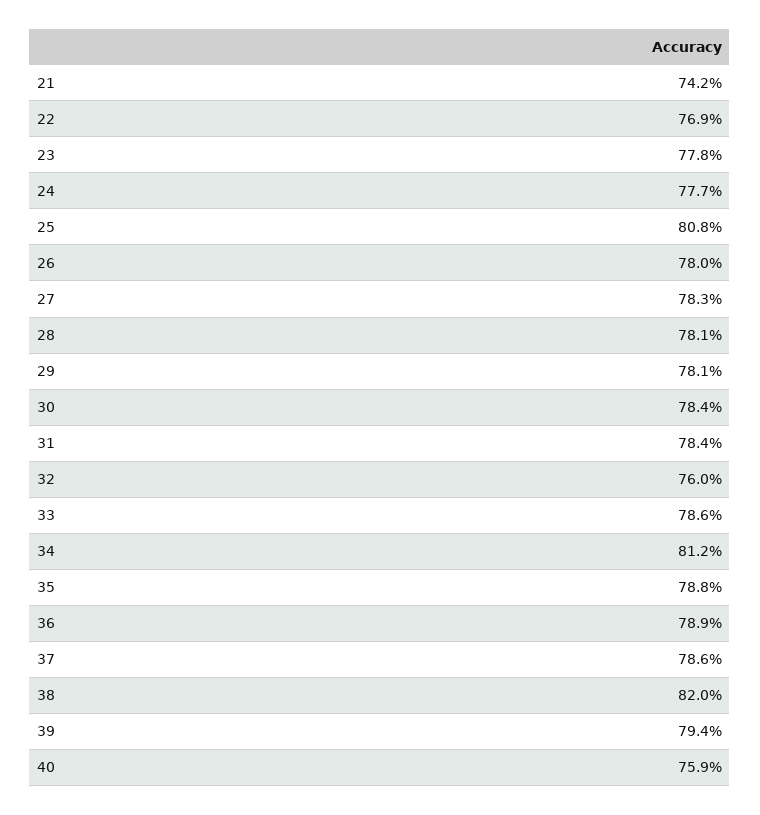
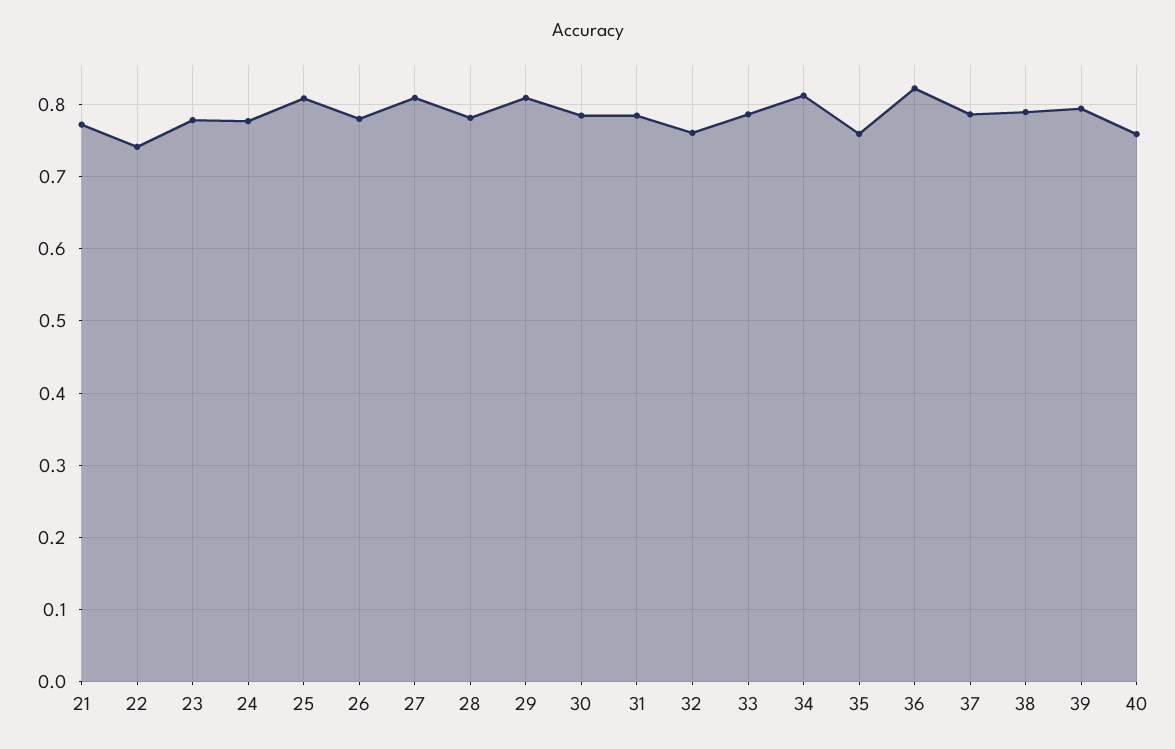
21: 0.742 -> 0.77
22: 0.769 -> 0.74
27: 0.783 -> 0.81
29: 0.781 -> 0.81
35: 0.788 -> 0.76
36: 0.789 -> 0.82
38: 0.82 -> 0.79

